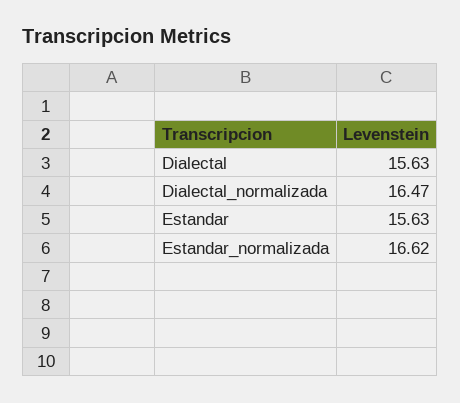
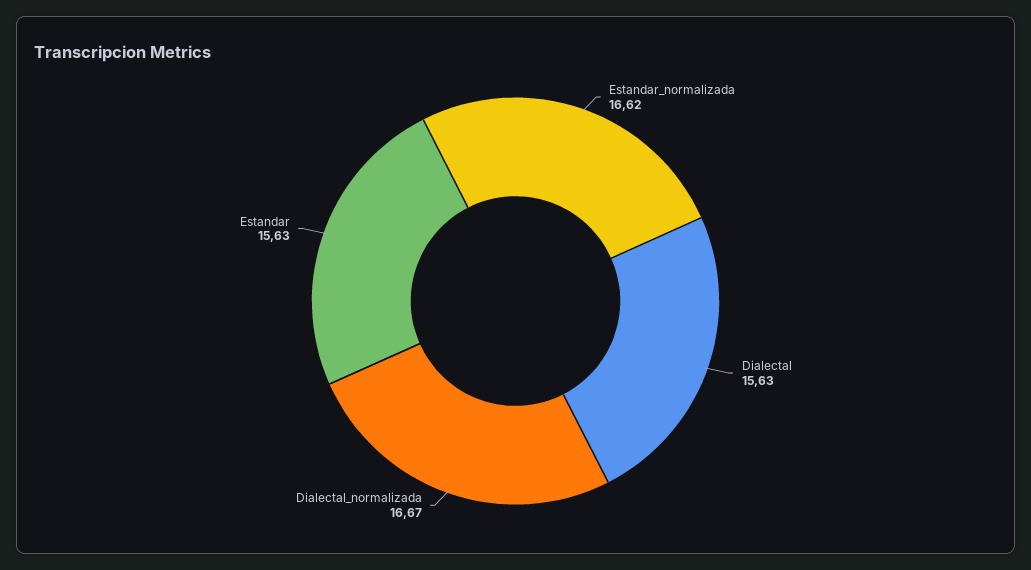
Dialectal_normalizada: 16.47 -> 16.67

